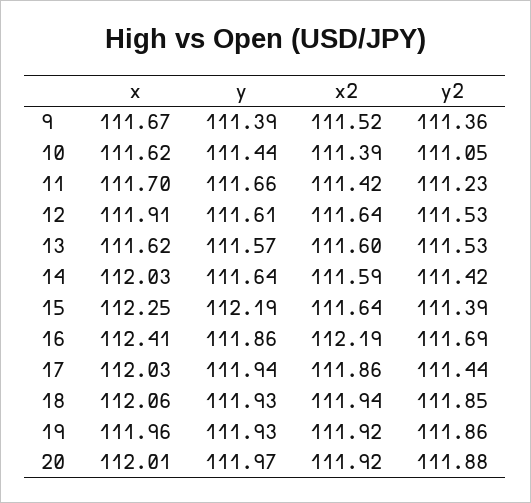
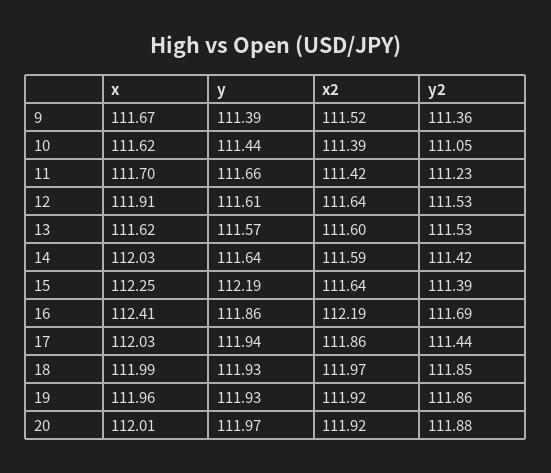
x, 18: 112.06 -> 111.99
x2, 18: 111.94 -> 111.97

